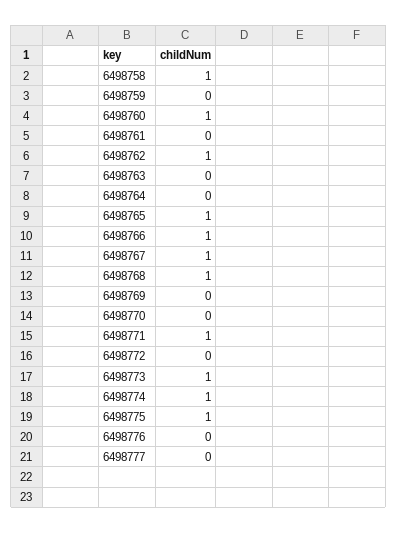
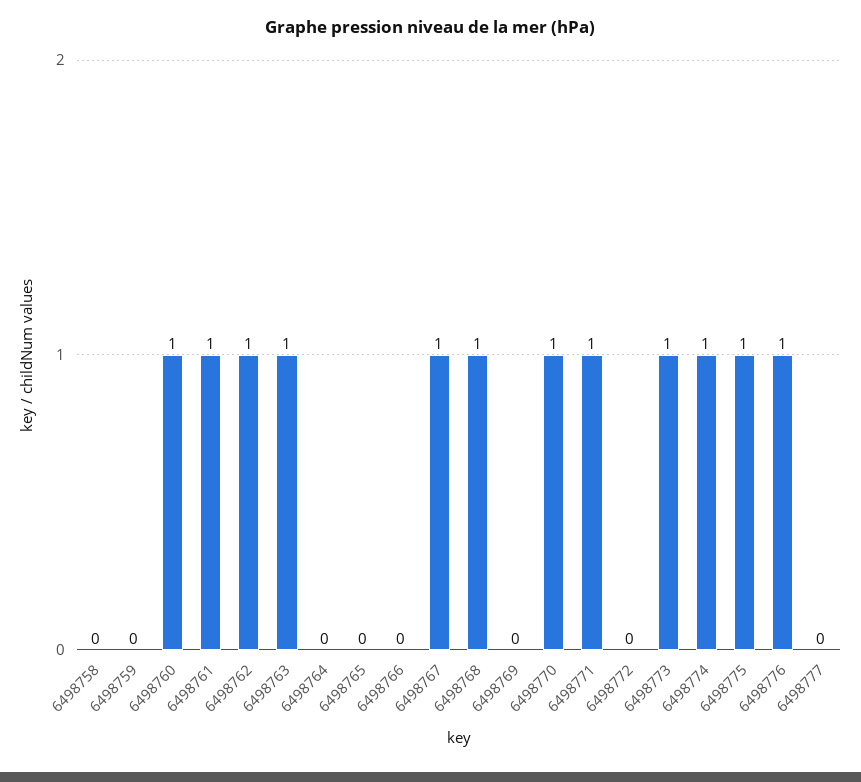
6498758: 1 -> 0
6498761: 0 -> 1
6498763: 0 -> 1
6498765: 1 -> 0
6498766: 1 -> 0
6498770: 0 -> 1
6498776: 0 -> 1

